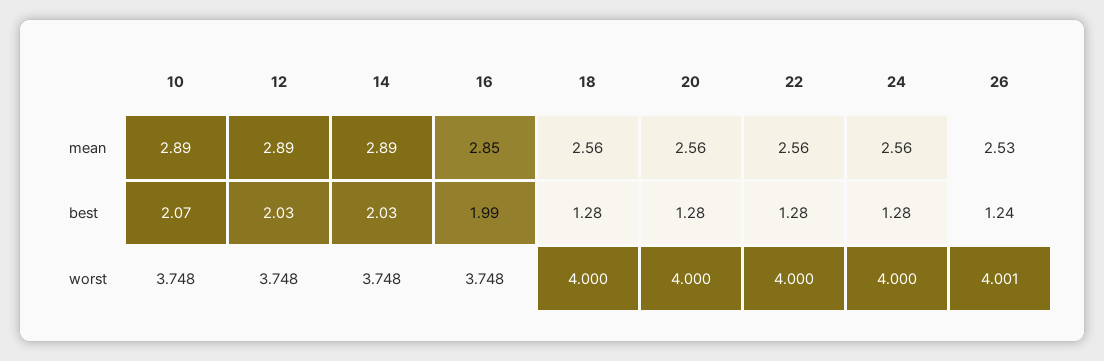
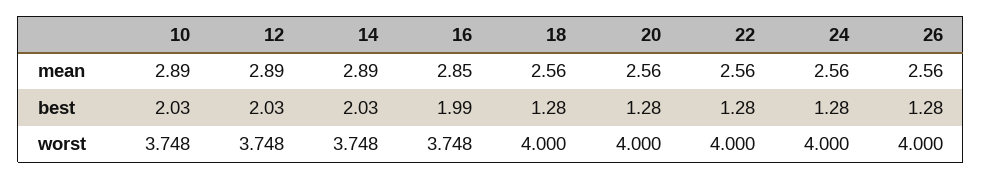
26, mean: 2.53 -> 2.56
10, best: 2.07 -> 2.03
26, best: 1.24 -> 1.28
26, worst: 4.001 -> 4

